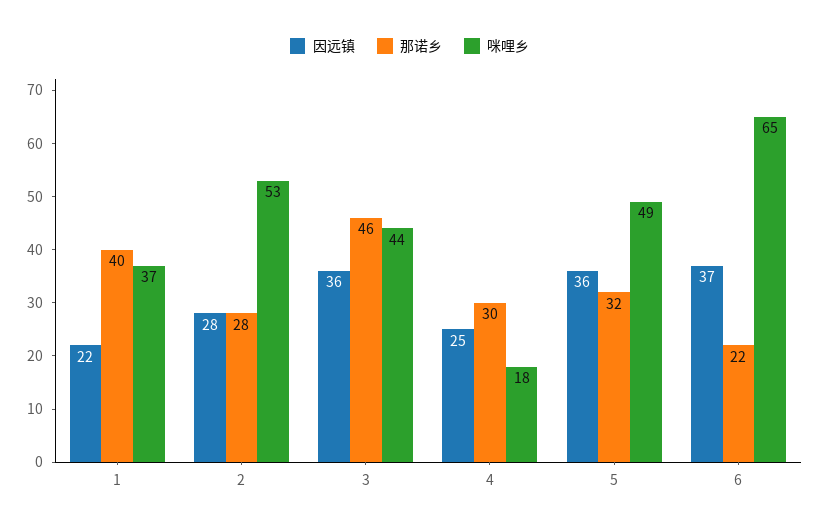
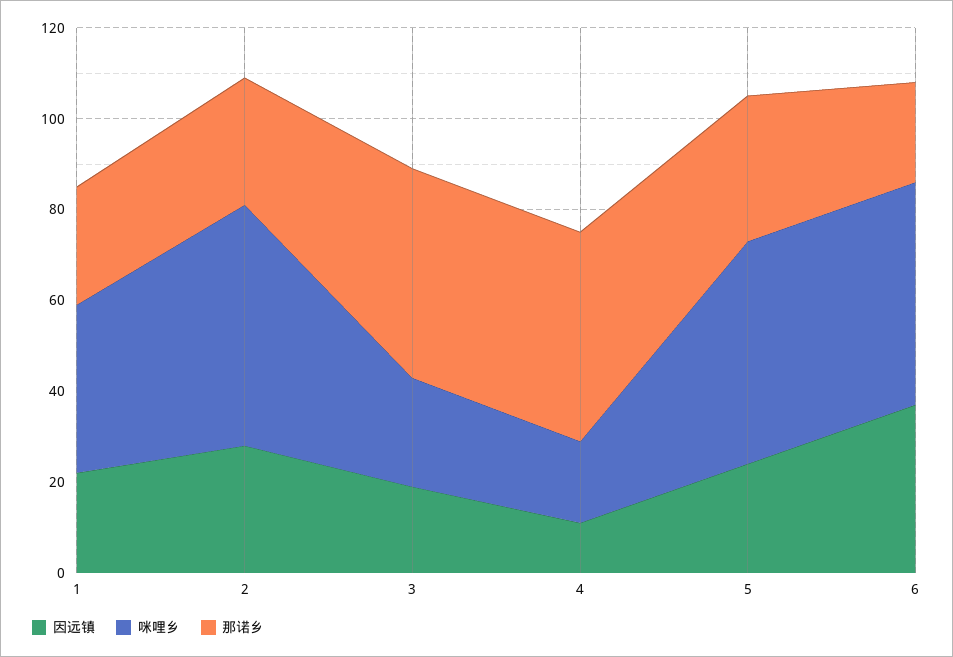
那诺乡, 1: 40 -> 25
因远镇, 3: 36 -> 20
咪哩乡, 3: 44 -> 25
因远镇, 4: 25 -> 10
那诺乡, 4: 30 -> 45
因远镇, 5: 36 -> 25
咪哩乡, 6: 65 -> 50

